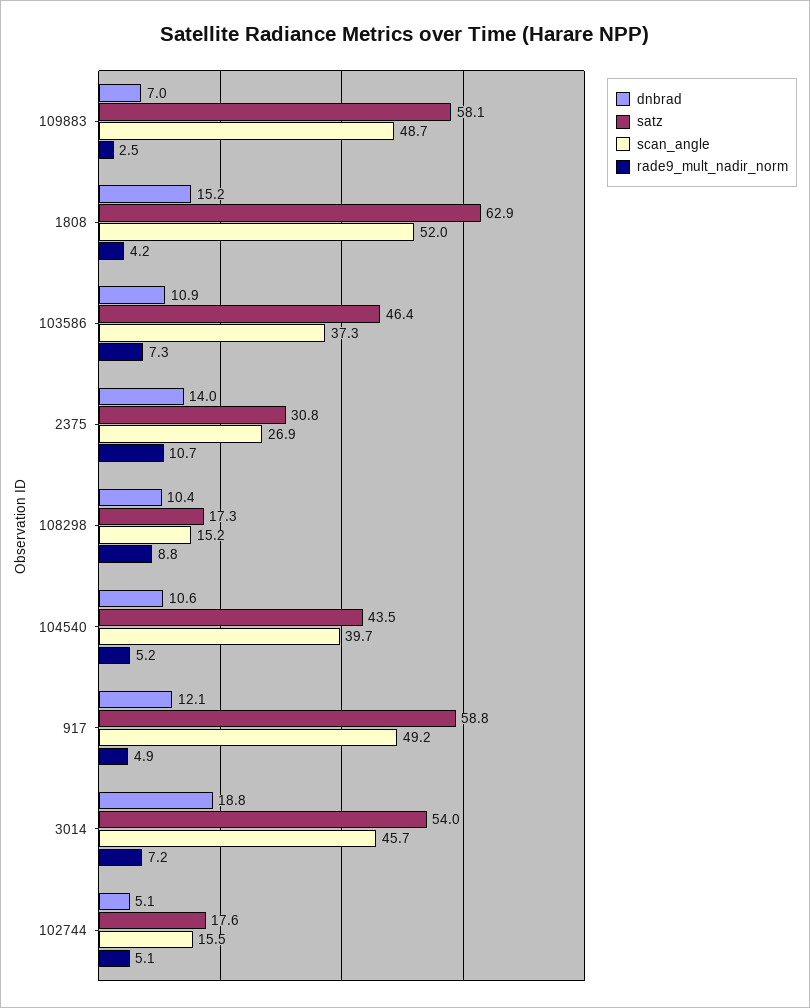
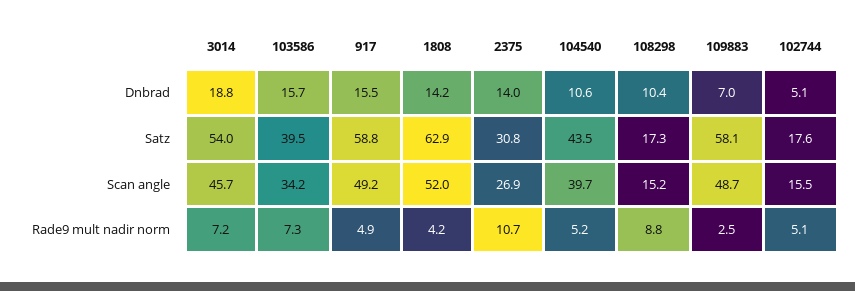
dnbrad, 1808: 15.2 -> 14.2
dnbrad, 103586: 10.9 -> 15.7
satz, 103586: 46.4 -> 39.5
scan_angle, 103586: 37.3 -> 34.2
dnbrad, 917: 12.1 -> 15.5

